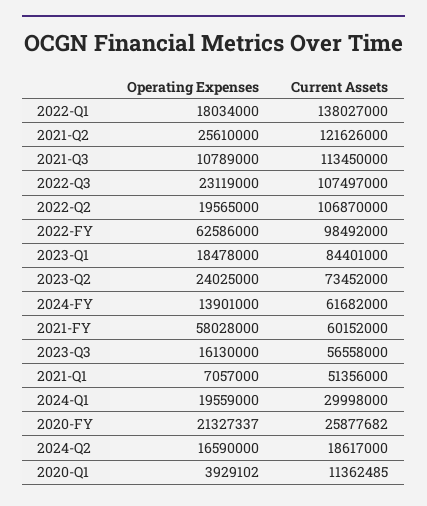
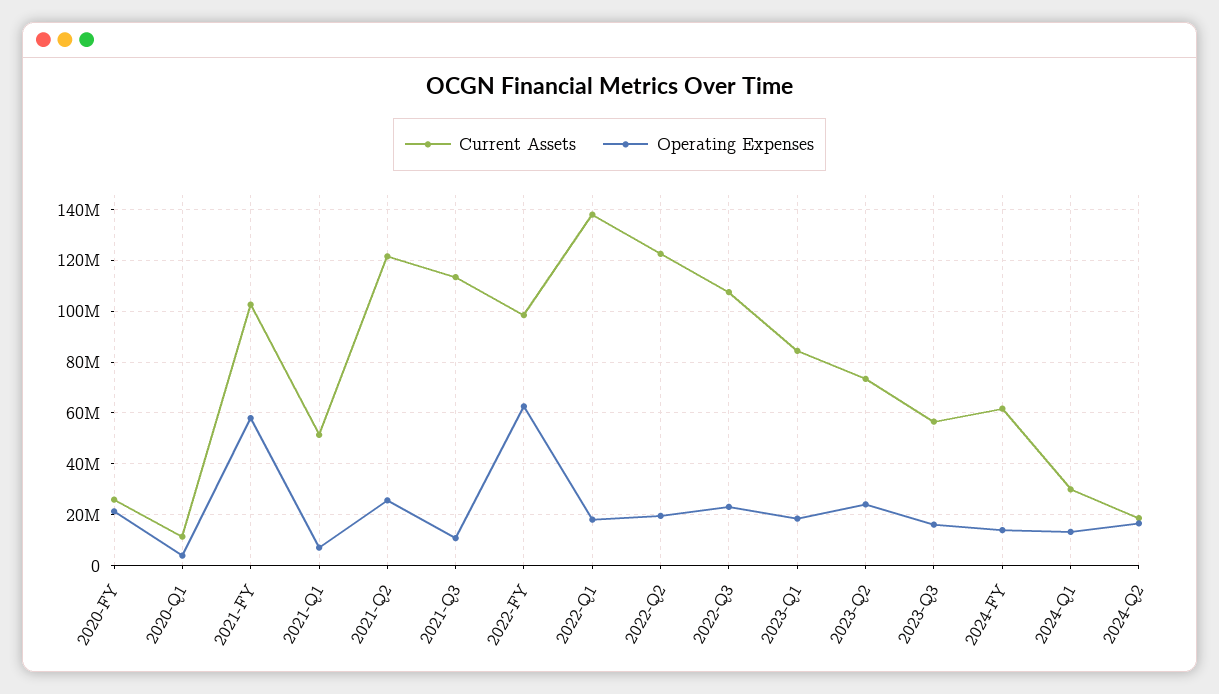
Current Assets, 2022-Q2: 106870000 -> 122500000
Current Assets, 2021-FY: 60152000 -> 102500000
Operating Expenses, 2024-Q1: 19559000 -> 12500000

